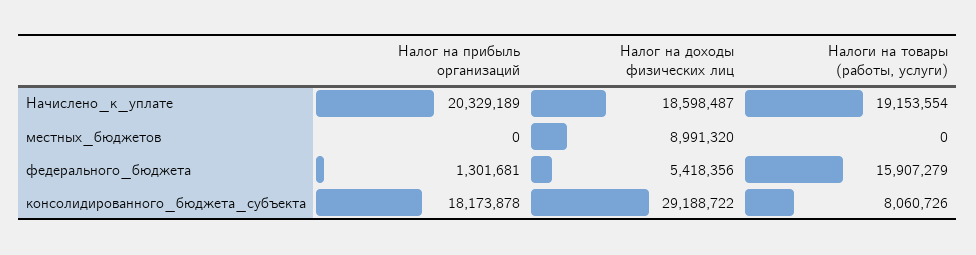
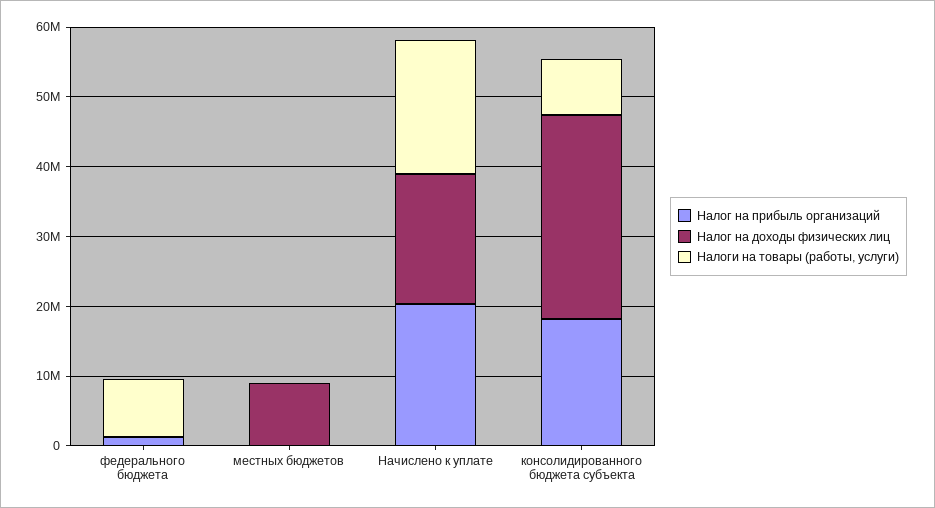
Налог на доходы физических лиц, федерального_бюджета: 5418356 -> 0
Налоги на товары (работы, услуги), федерального_бюджета: 15907279 -> 8000000

